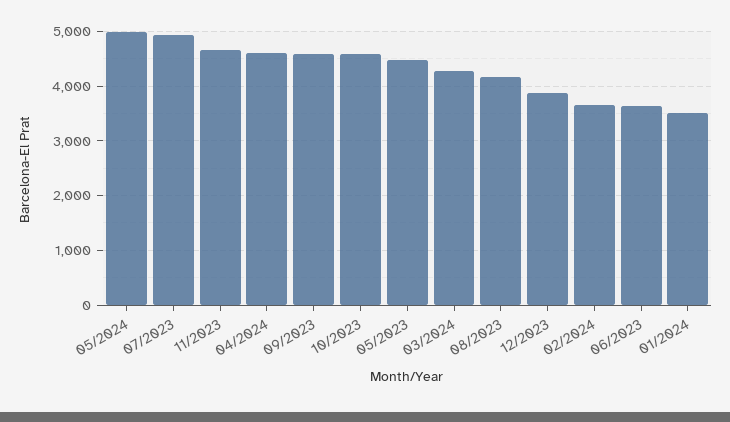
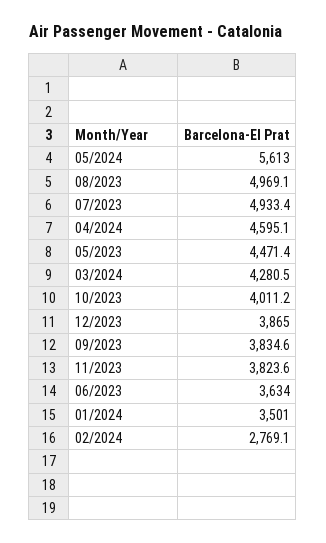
05/2024: 5000 -> 5613
11/2023: 4600 -> 3823.6
09/2023: 4600 -> 3834.6
10/2023: 4600 -> 4011.2
08/2023: 4200 -> 4969.1
02/2024: 3600 -> 2769.1

